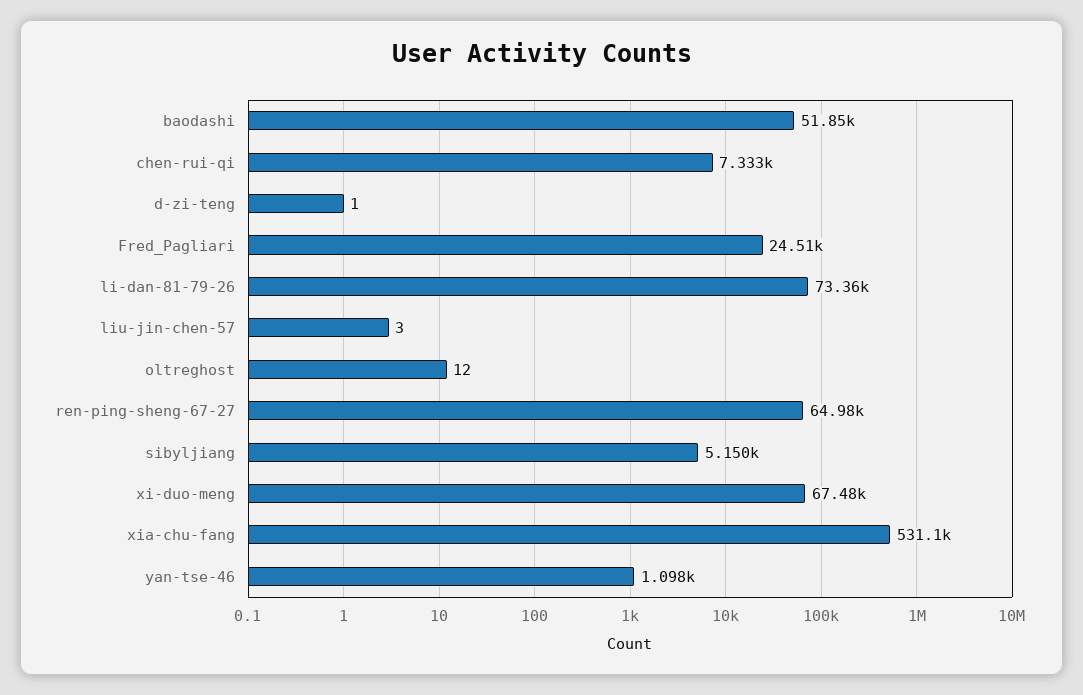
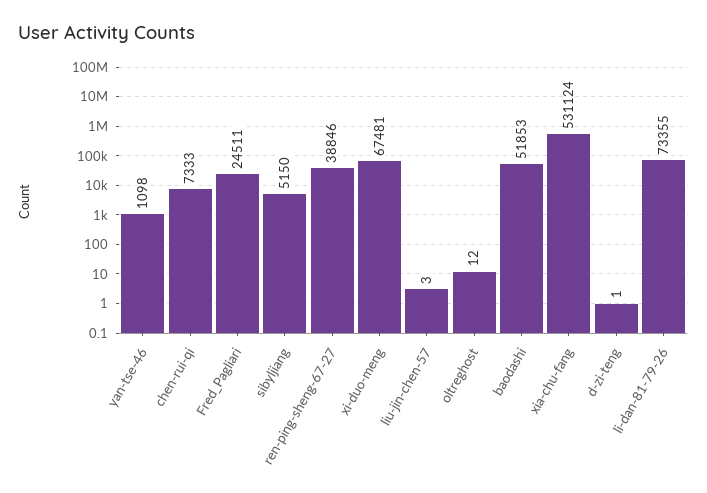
ren-ping-sheng-67-27: 64980 -> 38846

